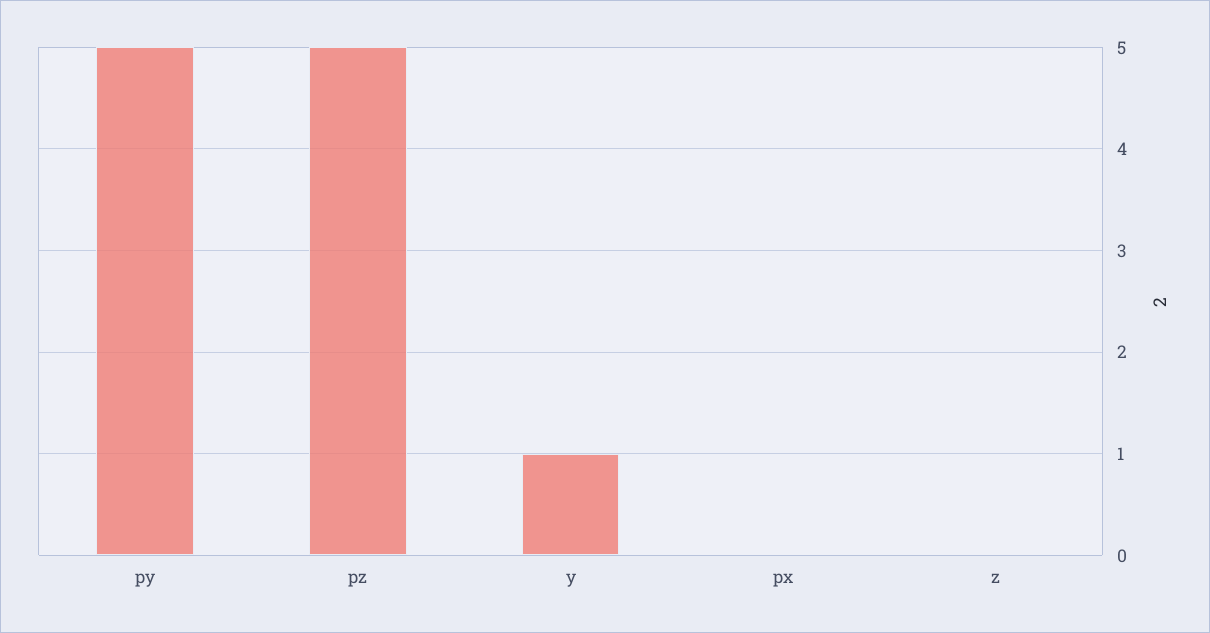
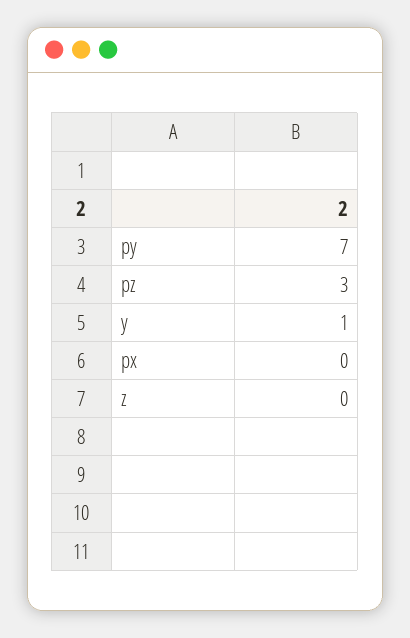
py: 5 -> 7
pz: 5 -> 3

